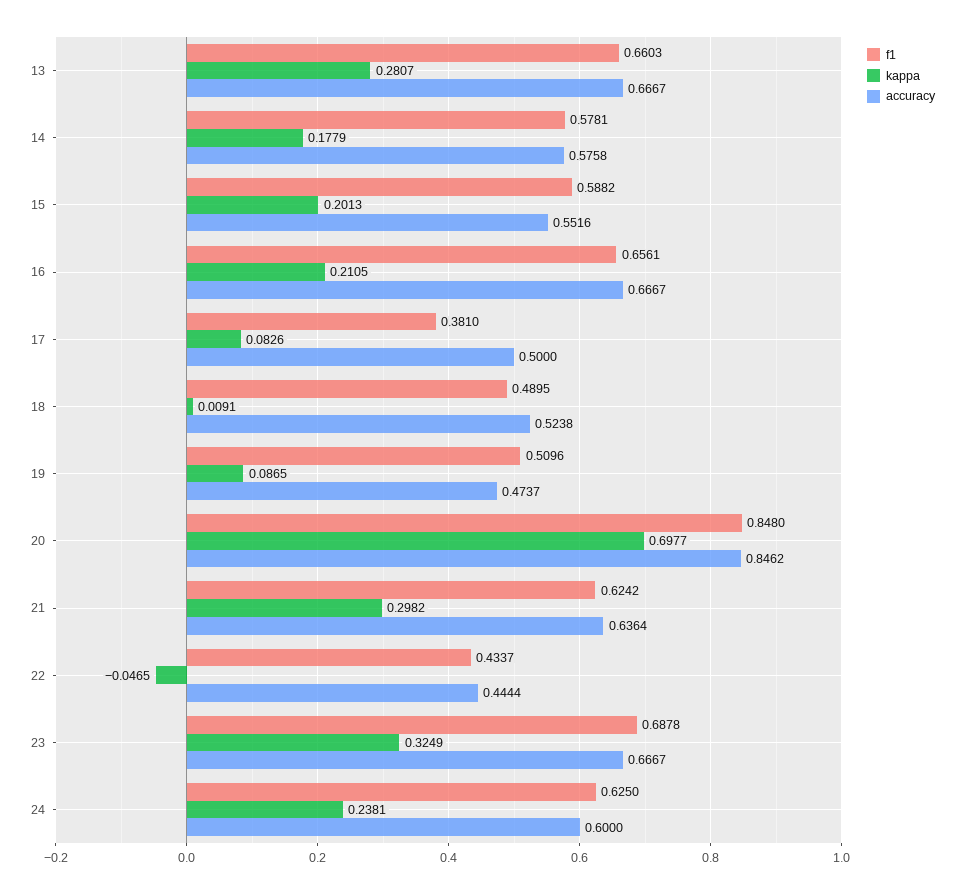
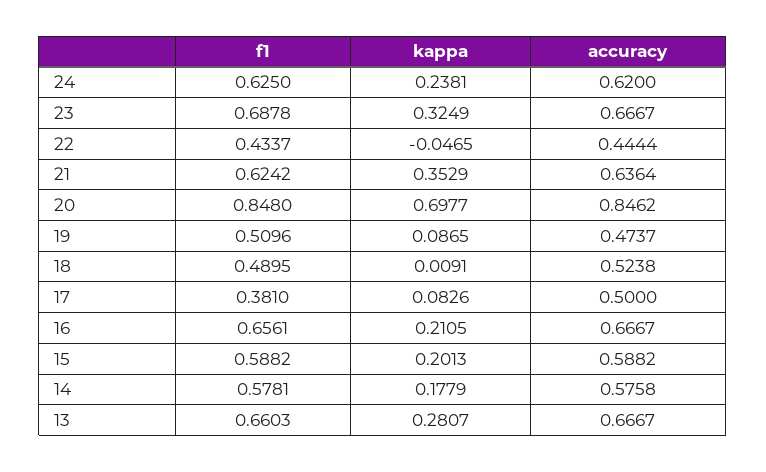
accuracy, 15: 0.5516 -> 0.5882
kappa, 21: 0.2982 -> 0.3529
accuracy, 24: 0.6 -> 0.62

